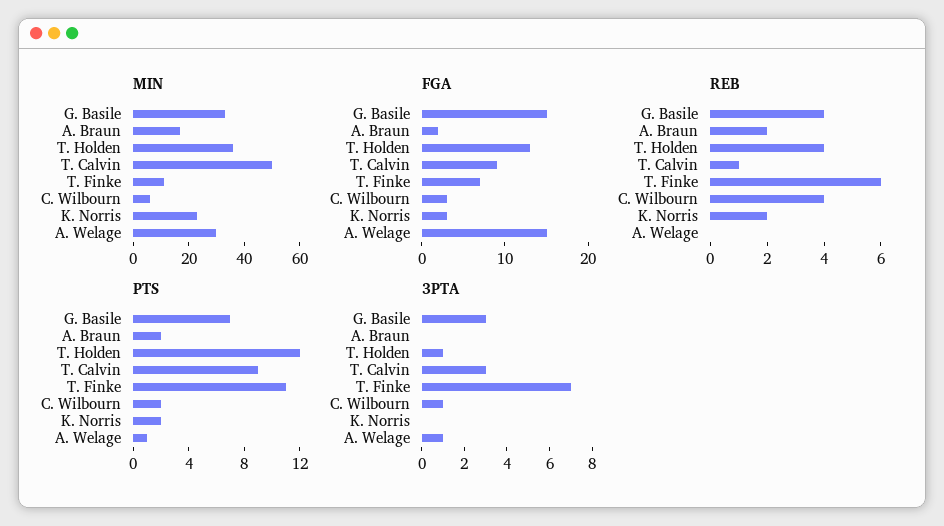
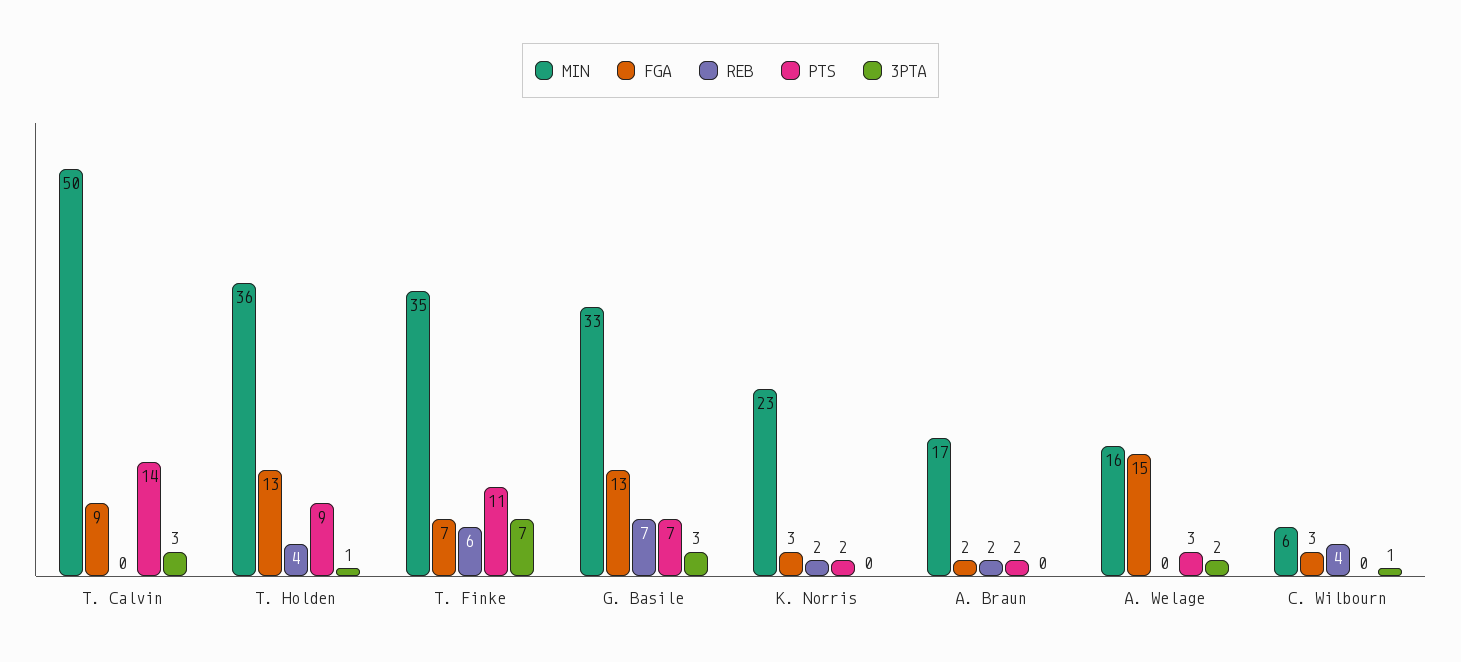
MIN, T. Finke: 10 -> 35
MIN, A. Welage: 30 -> 16
FGA, G. Basile: 15 -> 13
REB, G. Basile: 4 -> 7
REB, T. Calvin: 1 -> 0
PTS, T. Holden: 12 -> 9
PTS, T. Calvin: 9 -> 14
PTS, C. Wilbourn: 2 -> 0
PTS, A. Welage: 1 -> 3
3PTA, A. Welage: 1 -> 2

